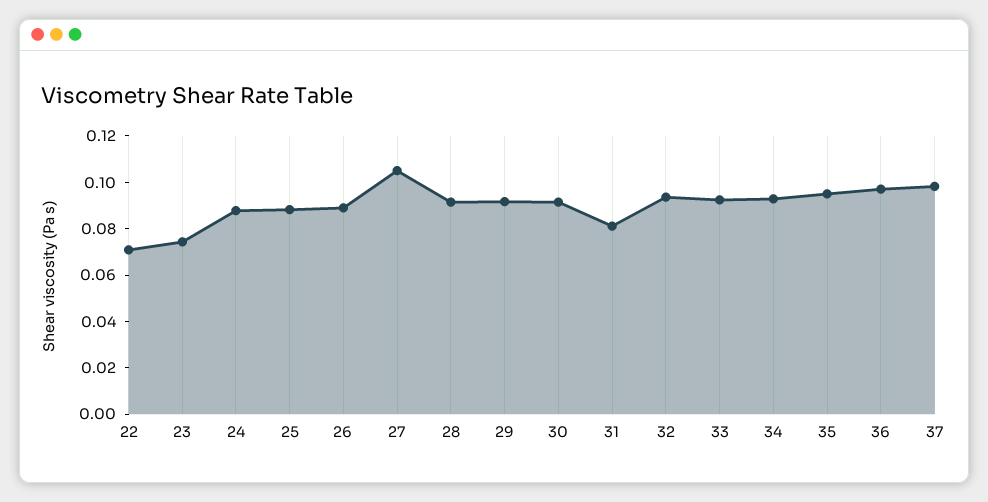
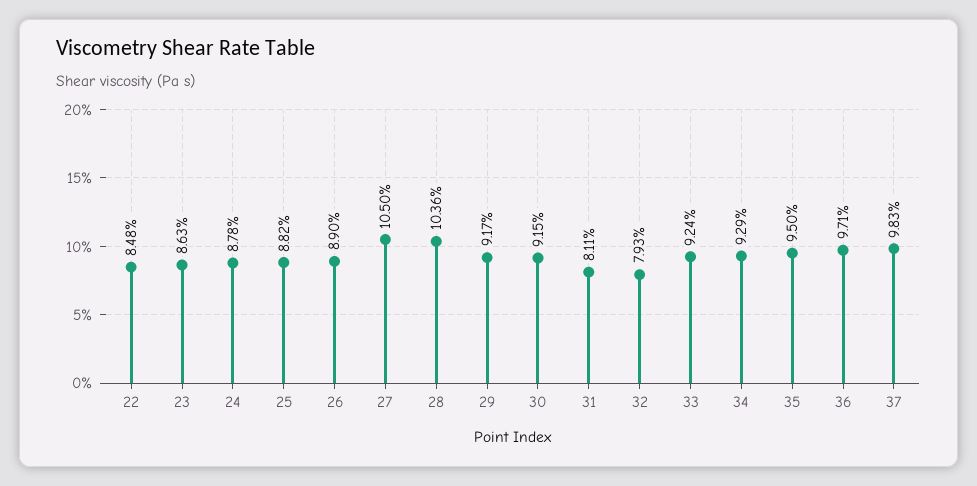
22: 0.07 -> 0.0848
23: 0.075 -> 0.0863
28: 0.09 -> 0.1036
32: 0.095 -> 0.0793

